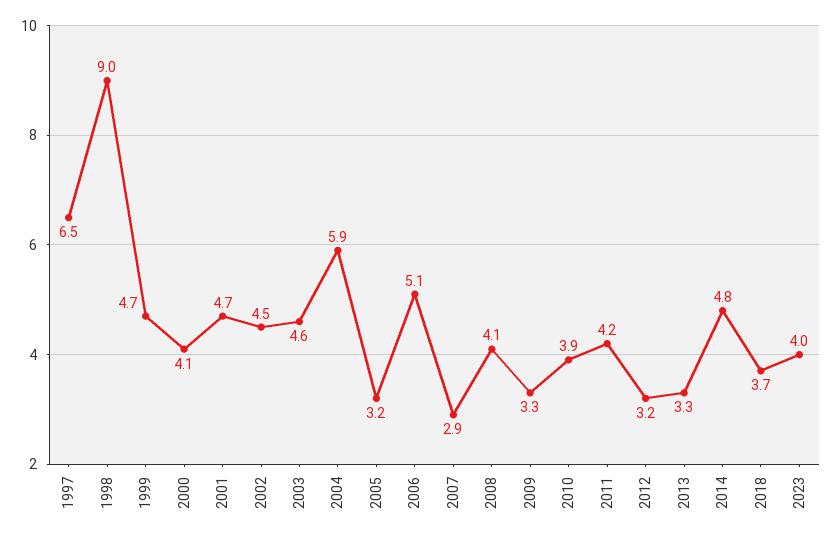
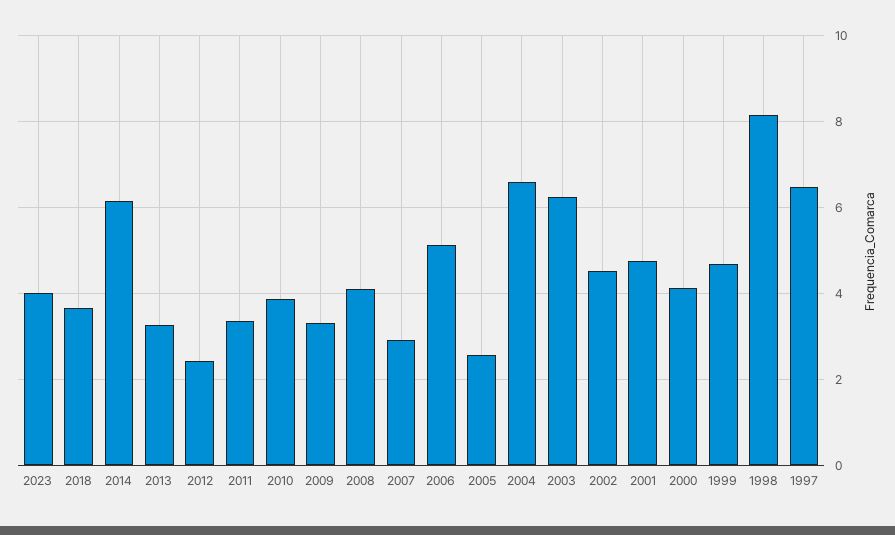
1998: 9 -> 8.2
2003: 4.6 -> 6.2
2004: 5.9 -> 6.6
2005: 3.2 -> 2.6
2011: 4.2 -> 3.4
2012: 3.2 -> 2.4
2014: 4.8 -> 6.2

